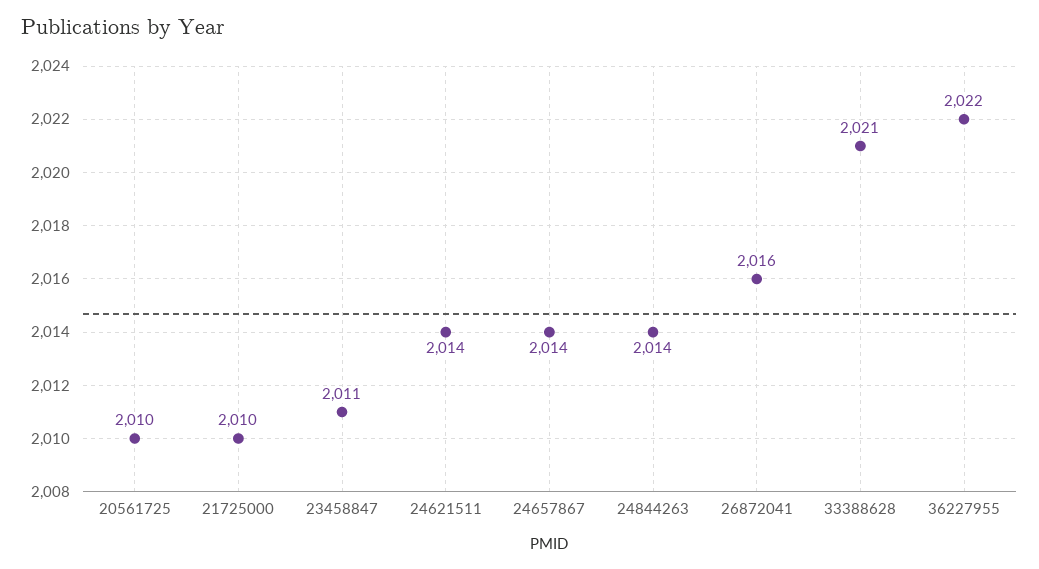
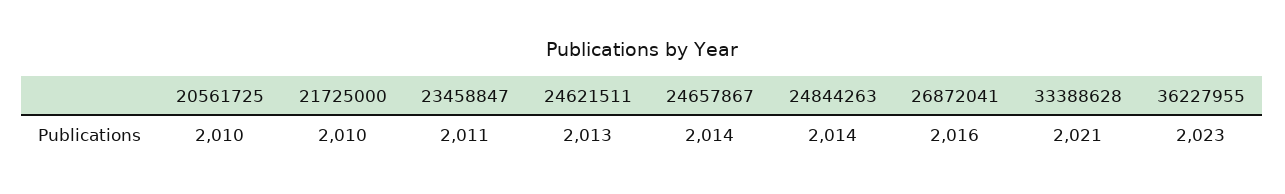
24621511: 2014 -> 2013
36227955: 2022 -> 2023

